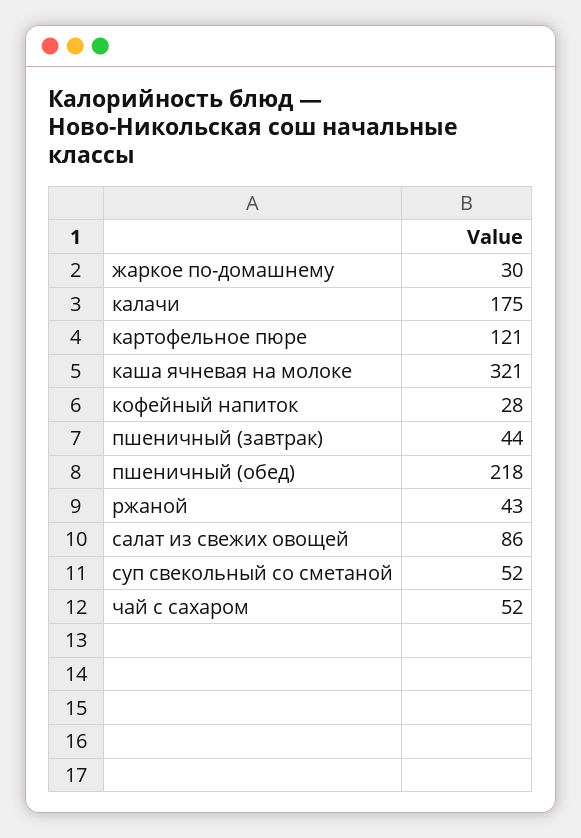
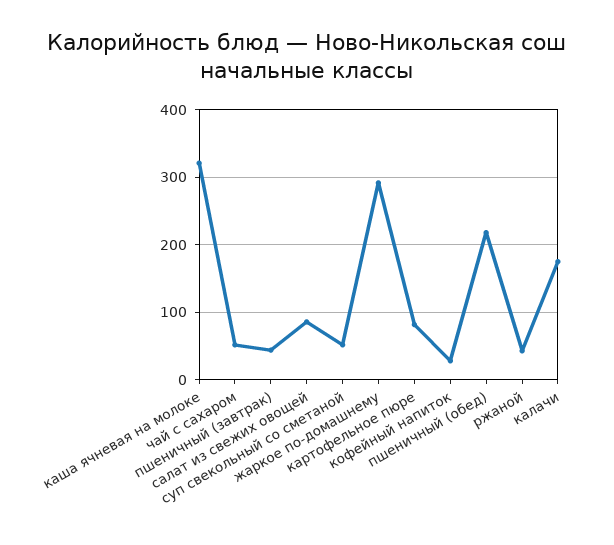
жаркое по-домашнему: 30 -> 290
картофельное пюре: 121 -> 80

